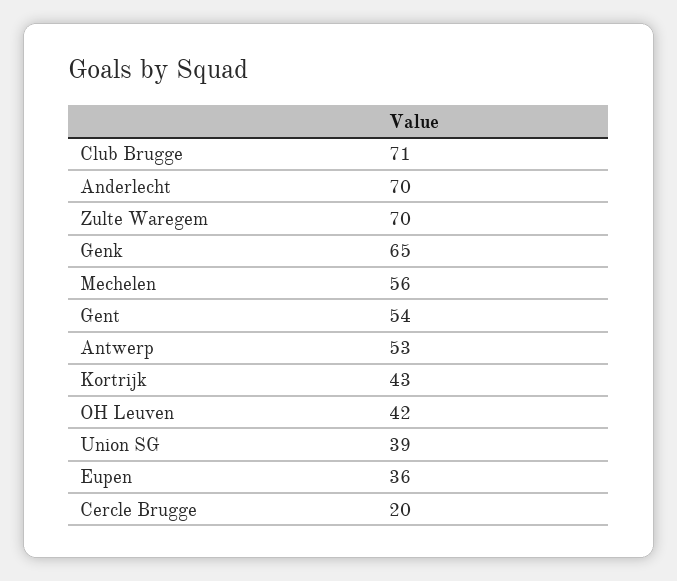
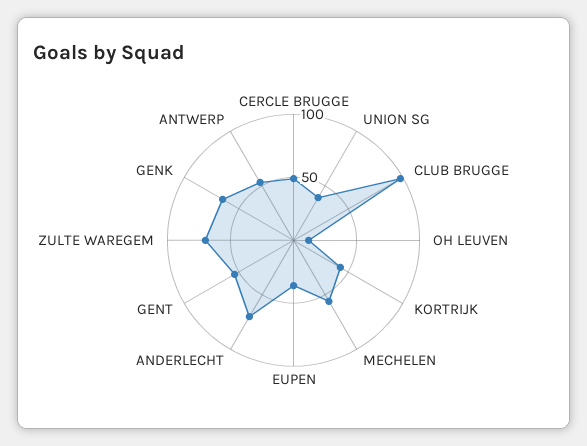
Club Brugge: 71 -> 100
OH Leuven: 42 -> 10
Cercle Brugge: 20 -> 50

